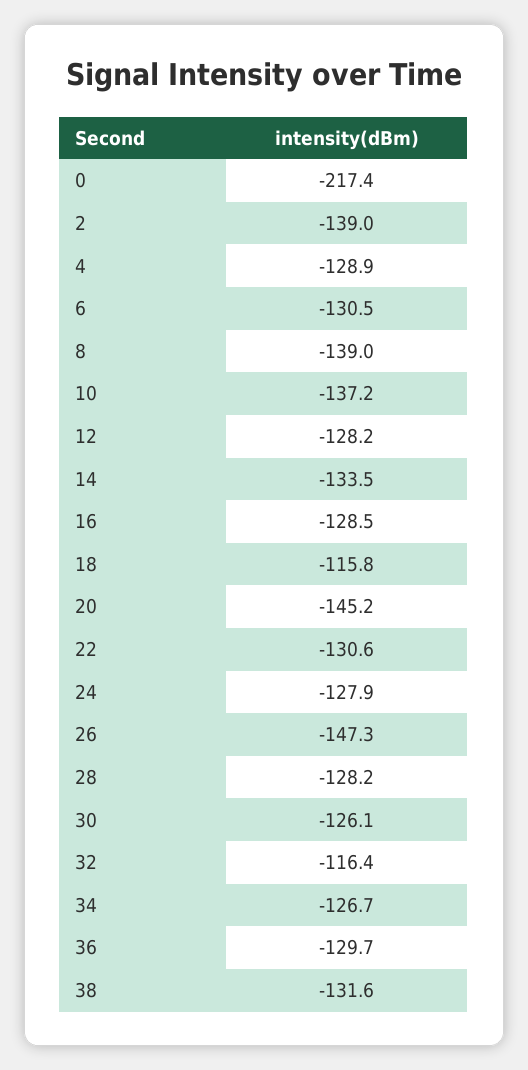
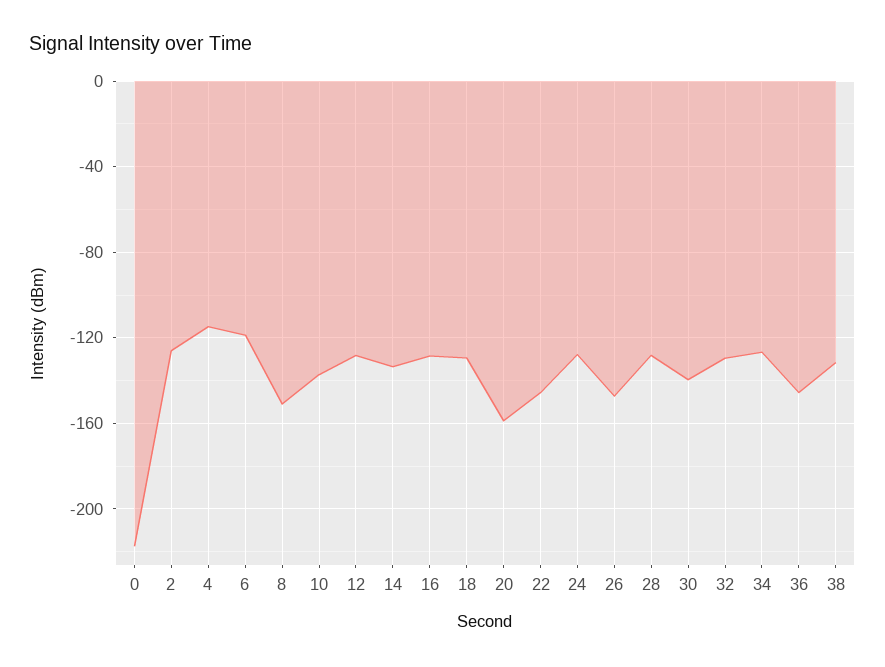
2: -139 -> -125
4: -128.9 -> -115
6: -130.5 -> -120
8: -139 -> -150
18: -115.8 -> -130
20: -145.2 -> -160
22: -130.6 -> -145
30: -126.1 -> -140
32: -116.4 -> -130
36: -129.7 -> -145

